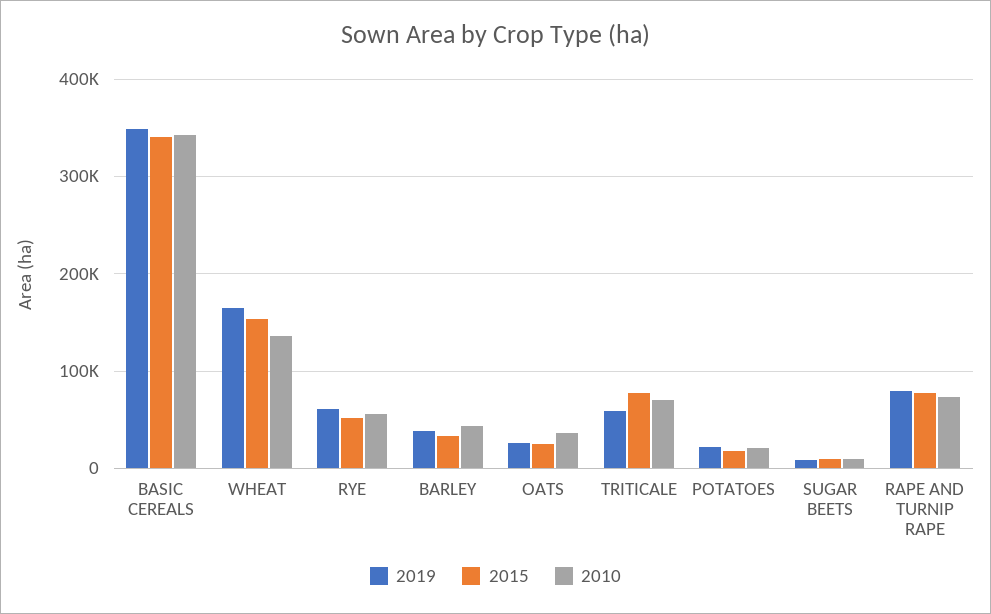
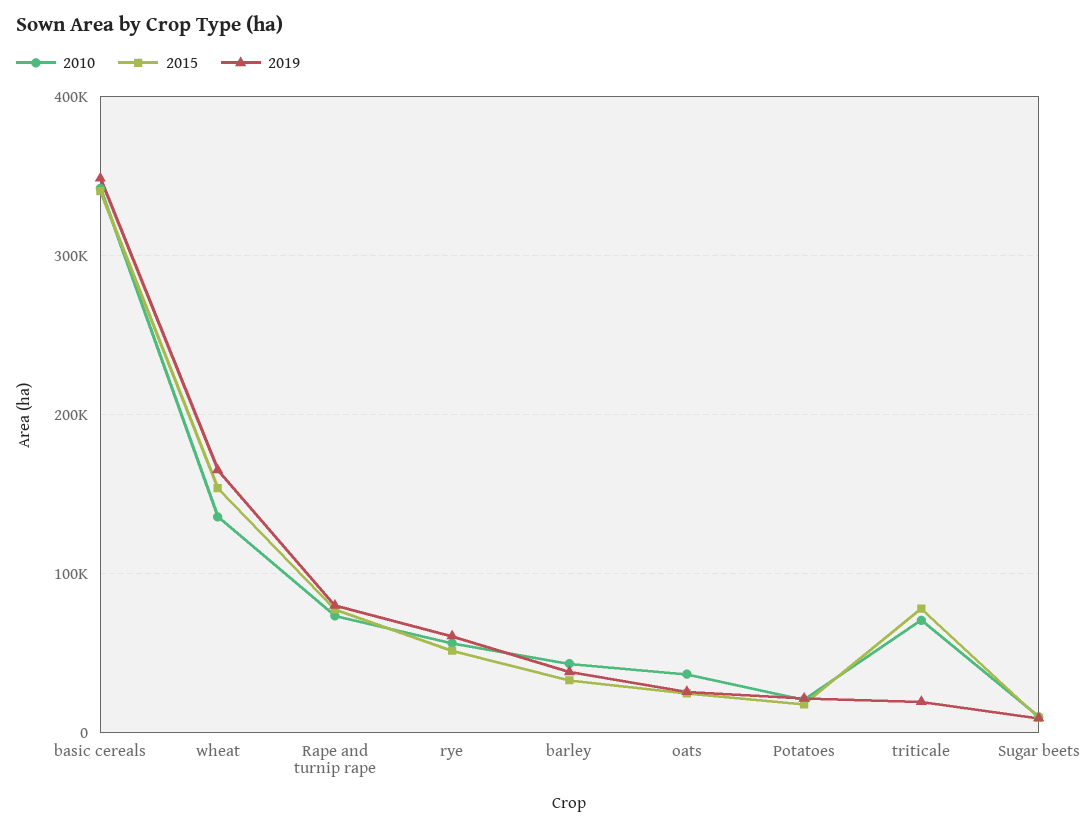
2019, TRITICALE: 60000 -> 20000

